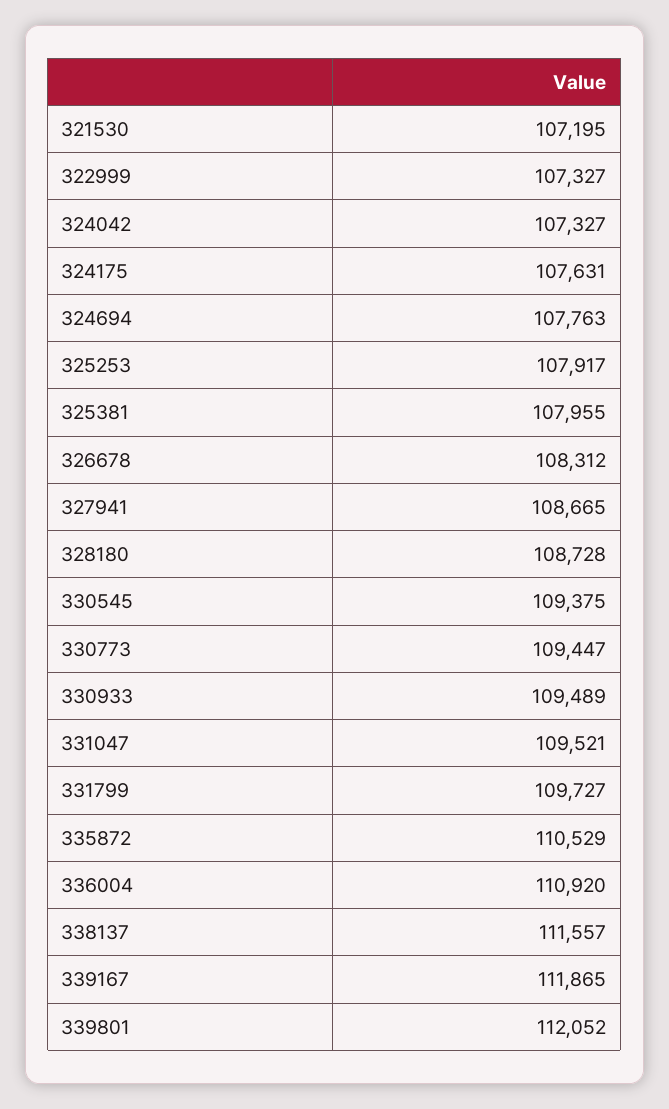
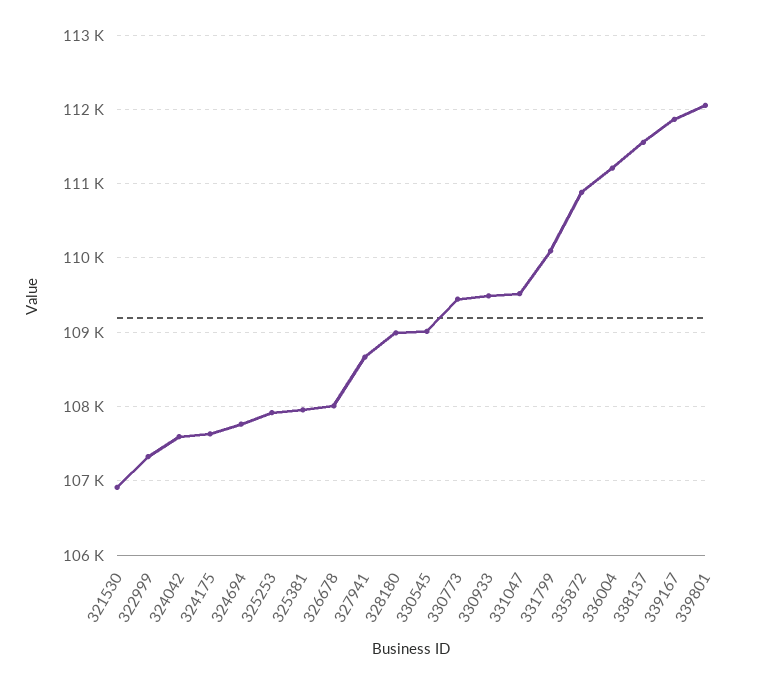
321530: 107195 -> 106900
324042: 107327 -> 107600
326678: 108312 -> 108000
328180: 108728 -> 109000
330545: 109375 -> 109000
331799: 109727 -> 110100
335872: 110529 -> 110900
336004: 110920 -> 111200

